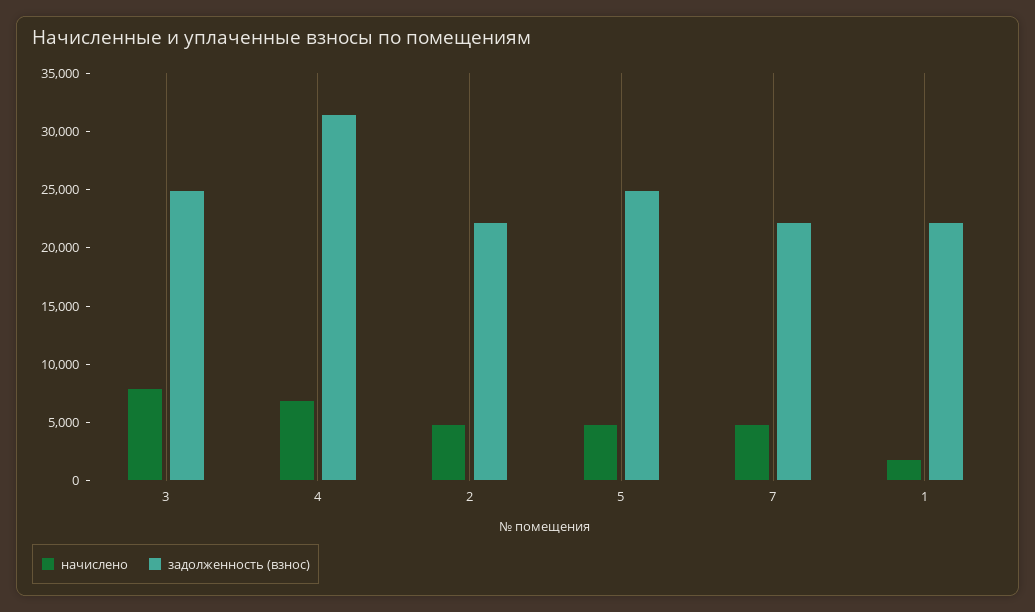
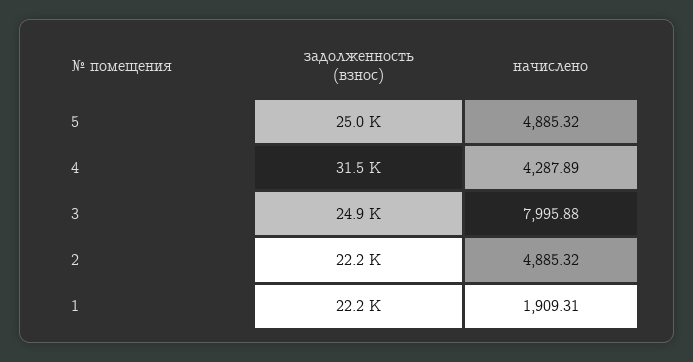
начислено, 4: 7000 -> 4287.89
начислено, 7: 5000 -> none
задолженность (взнос), 7: 22000 -> none

